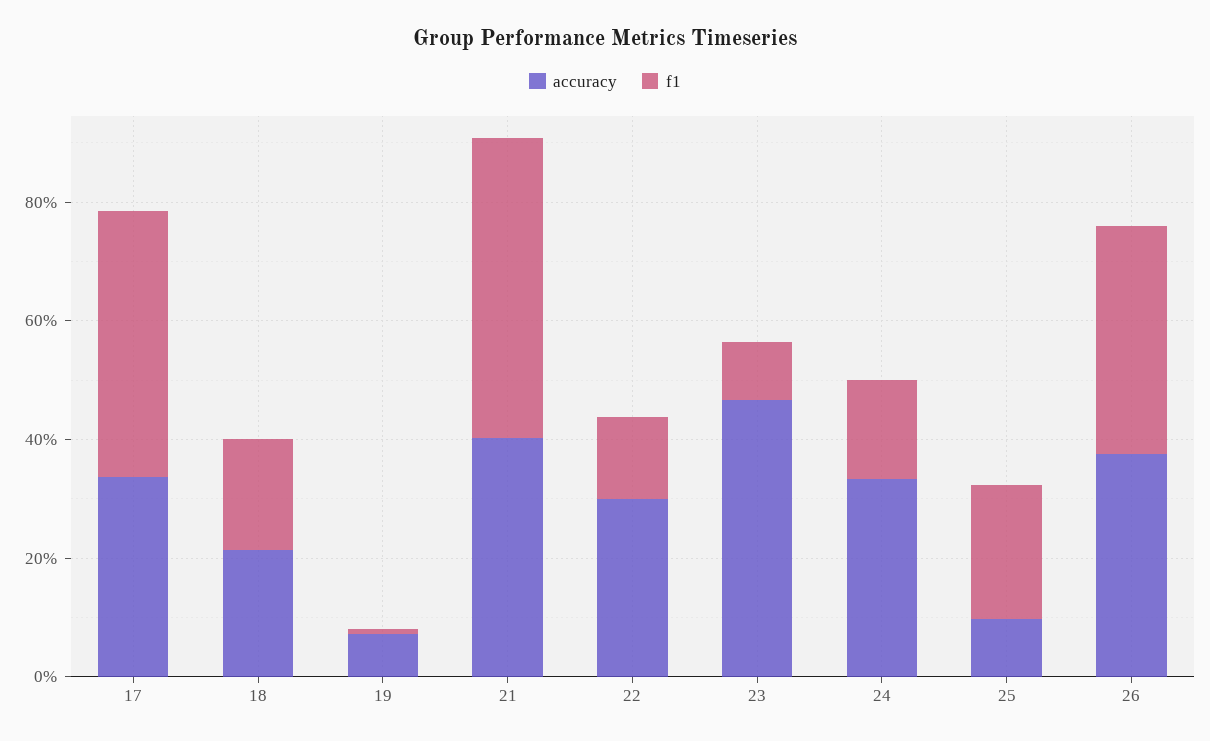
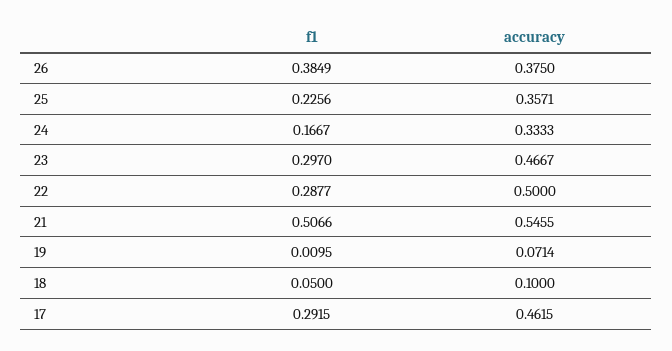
accuracy, 17: 0.35 -> 0.4615
f1, 17: 0.45 -> 0.2915
accuracy, 18: 0.2 -> 0.1
f1, 18: 0.2 -> 0.05
accuracy, 21: 0.4 -> 0.5455
accuracy, 22: 0.3 -> 0.5
f1, 22: 0.15 -> 0.2877
f1, 23: 0.1 -> 0.297
accuracy, 25: 0.1 -> 0.3571

